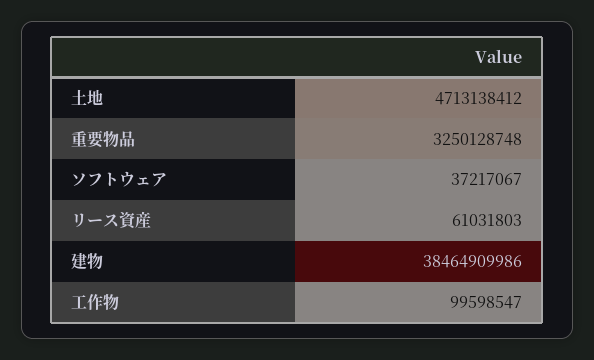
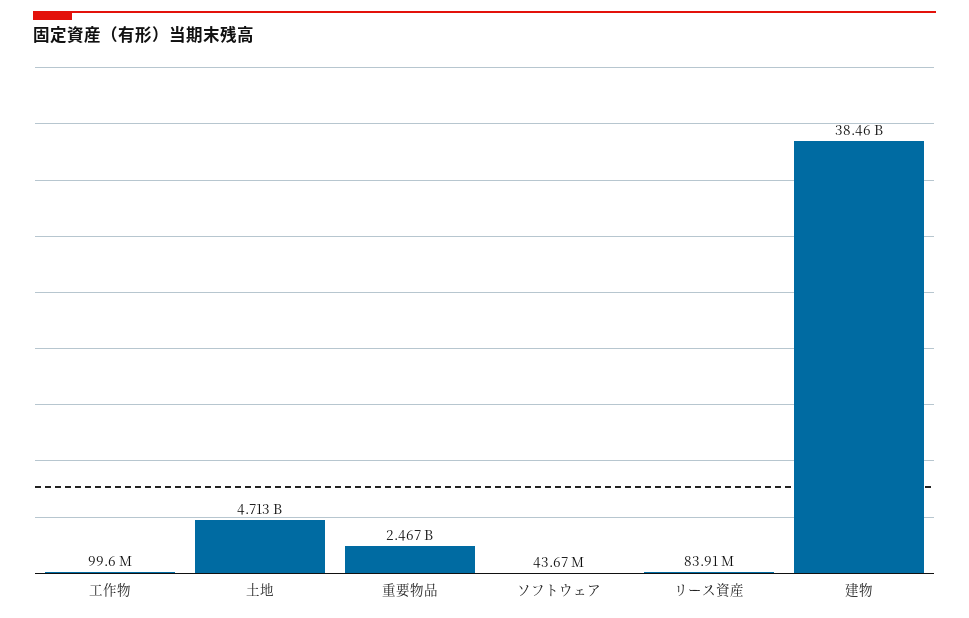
重要物品: 3250128748 -> 2467000000
ソフトウェア: 37217067 -> 43670000
リース資産: 61031803 -> 83910000

